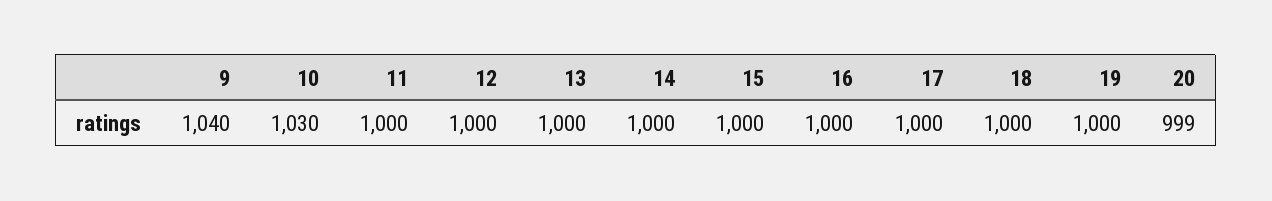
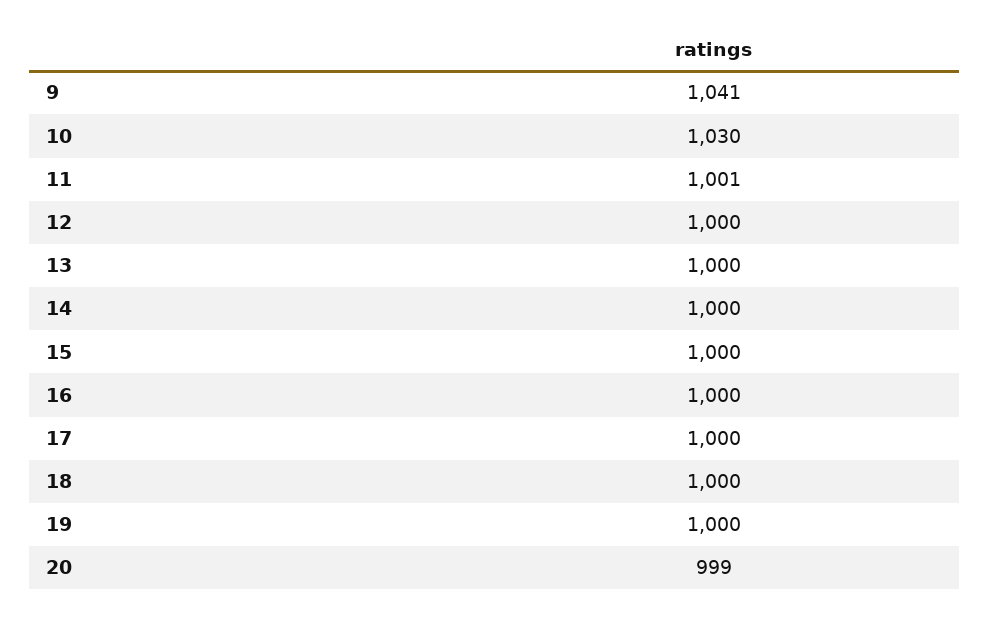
9: 1040 -> 1041
11: 1000 -> 1001

